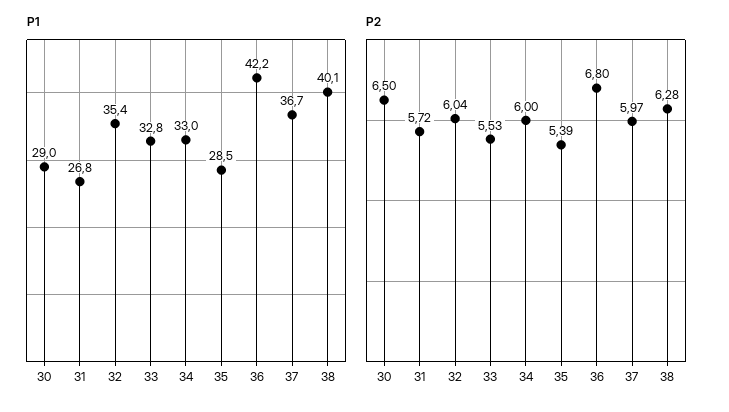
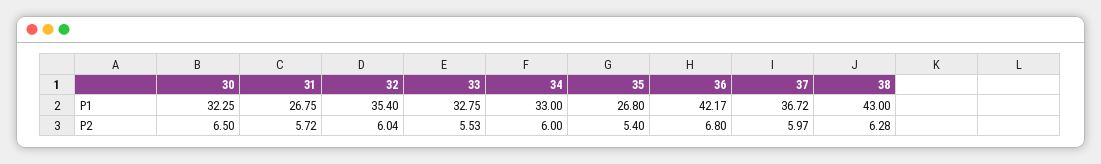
P1, 30: 29 -> 32.25
P1, 35: 28.5 -> 26.8
P1, 38: 40.1 -> 43
P2, 35: 5.39 -> 5.4

